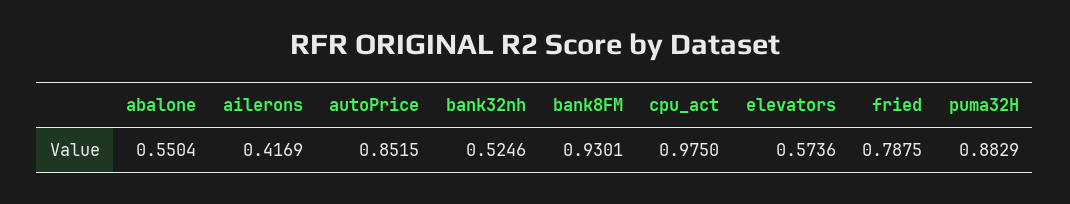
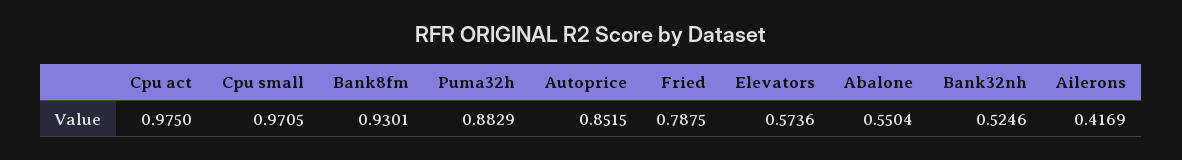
Cpu small: none -> 0.9705

